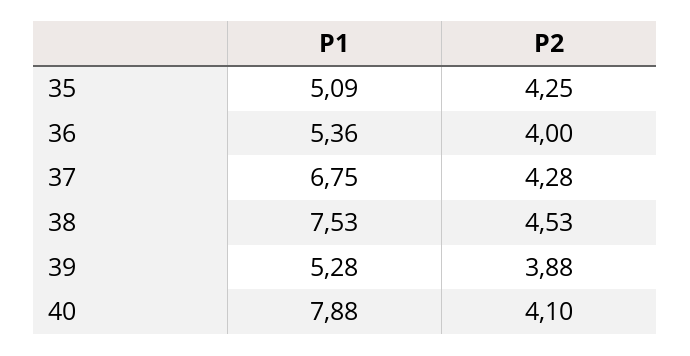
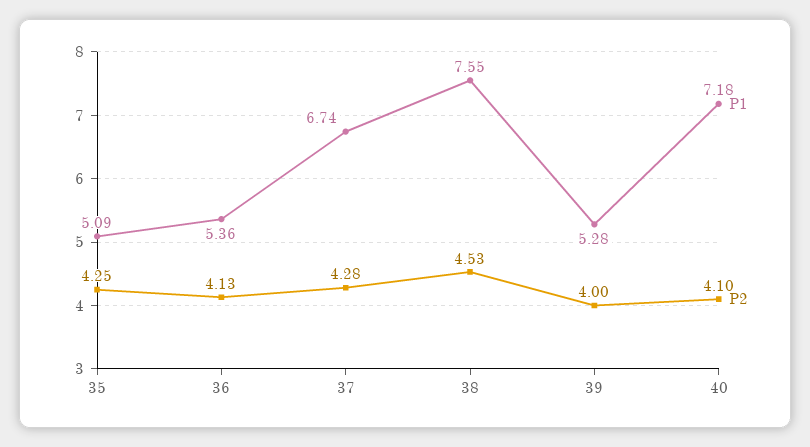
P2, 36: 4 -> 4.13
P1, 37: 6.75 -> 6.74
P1, 38: 7.53 -> 7.55
P2, 39: 3.88 -> 4
P1, 40: 7.88 -> 7.18

